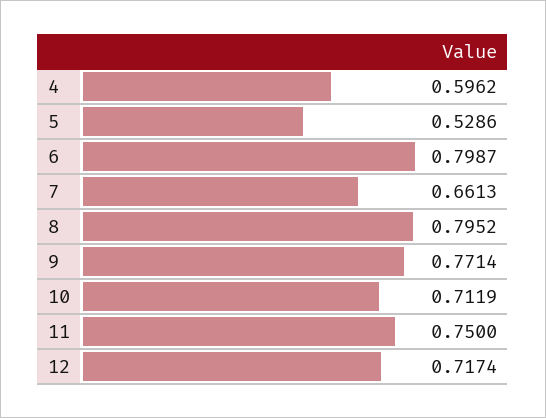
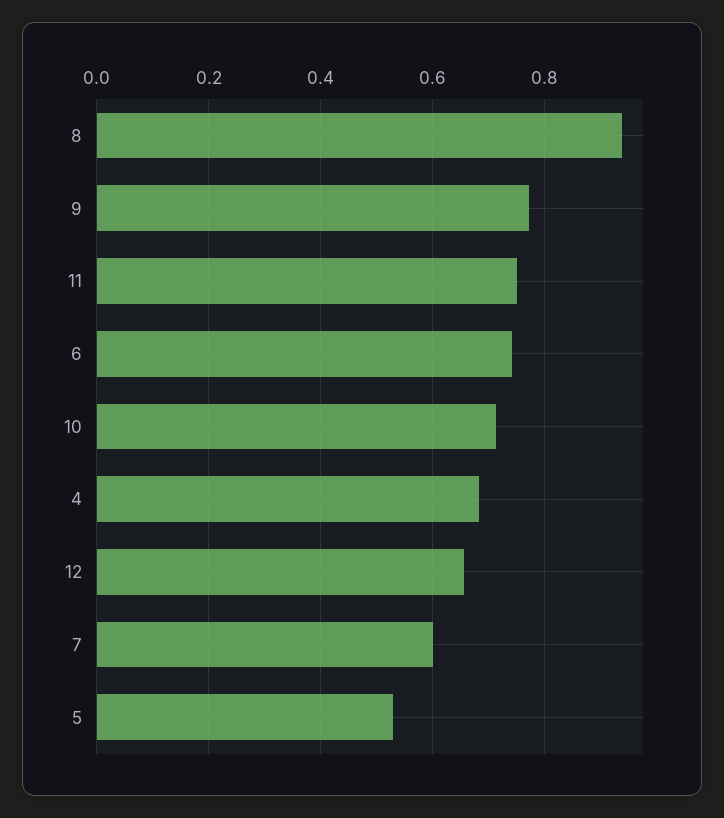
4: 0.5962 -> 0.68
6: 0.7987 -> 0.74
7: 0.6613 -> 0.6
8: 0.7952 -> 0.94
12: 0.7174 -> 0.66

